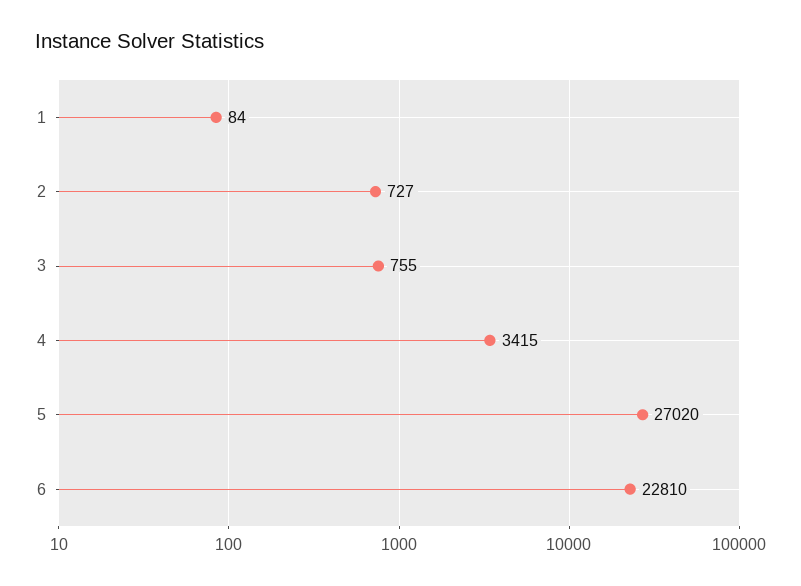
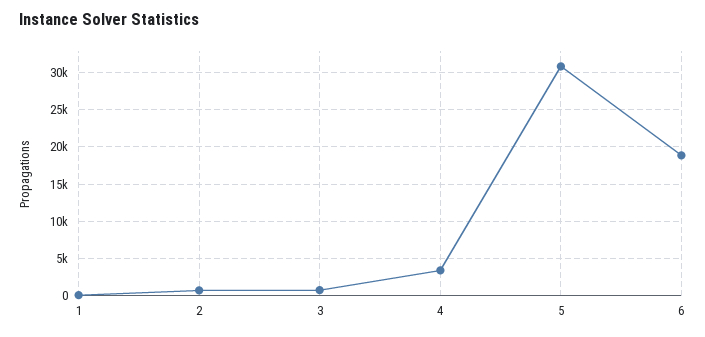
5: 27020 -> 31000
6: 22810 -> 19000

